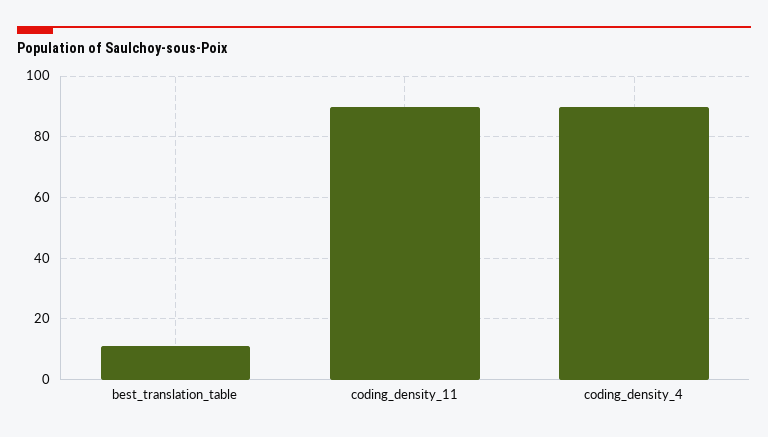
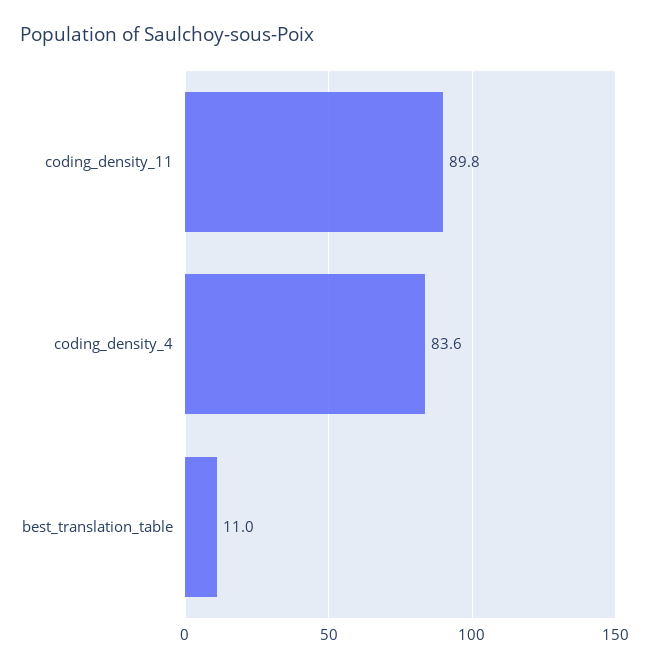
coding_density_4: 90 -> 83.6

